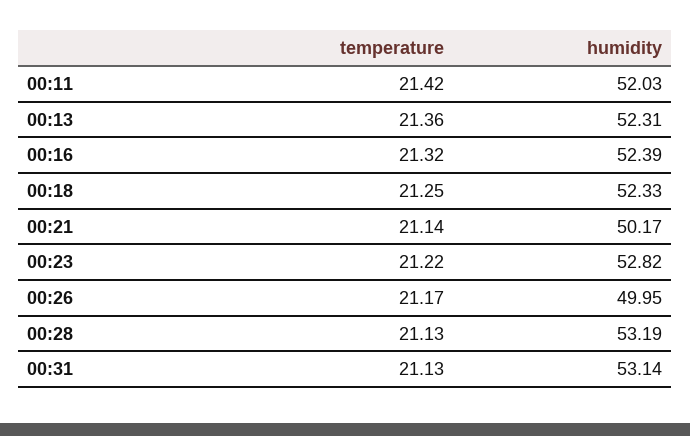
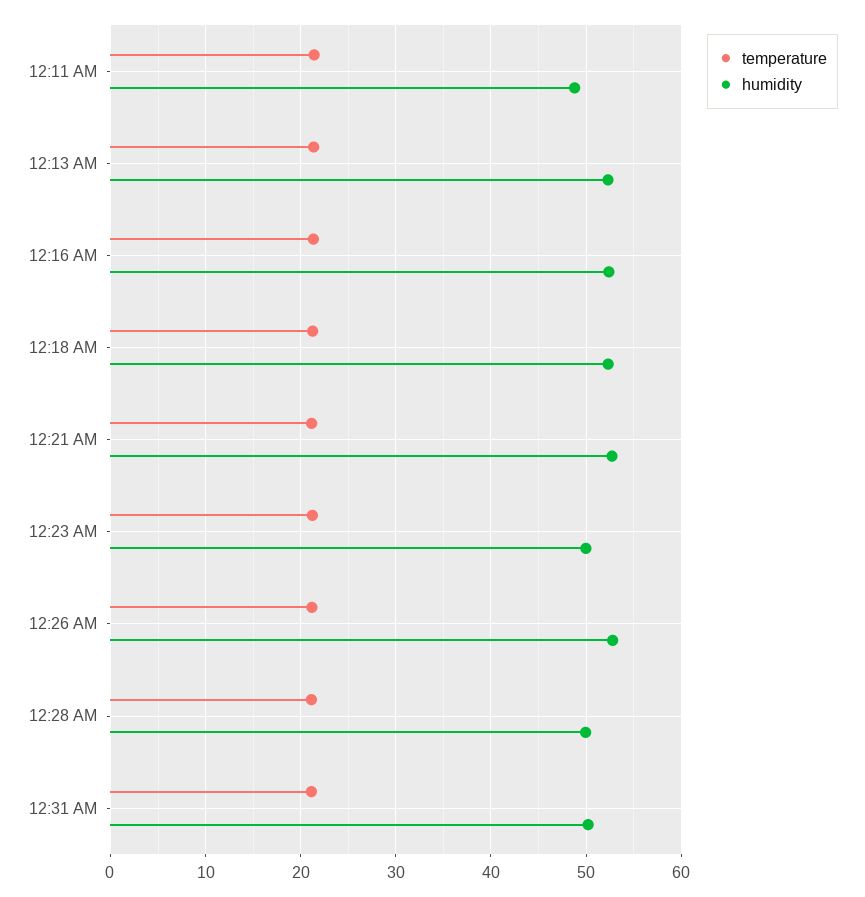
humidity, 00:11: 52.03 -> 49
humidity, 00:21: 50.17 -> 53
humidity, 00:23: 52.82 -> 50
humidity, 00:26: 49.95 -> 53
humidity, 00:28: 53.19 -> 50
humidity, 00:31: 53.14 -> 50

